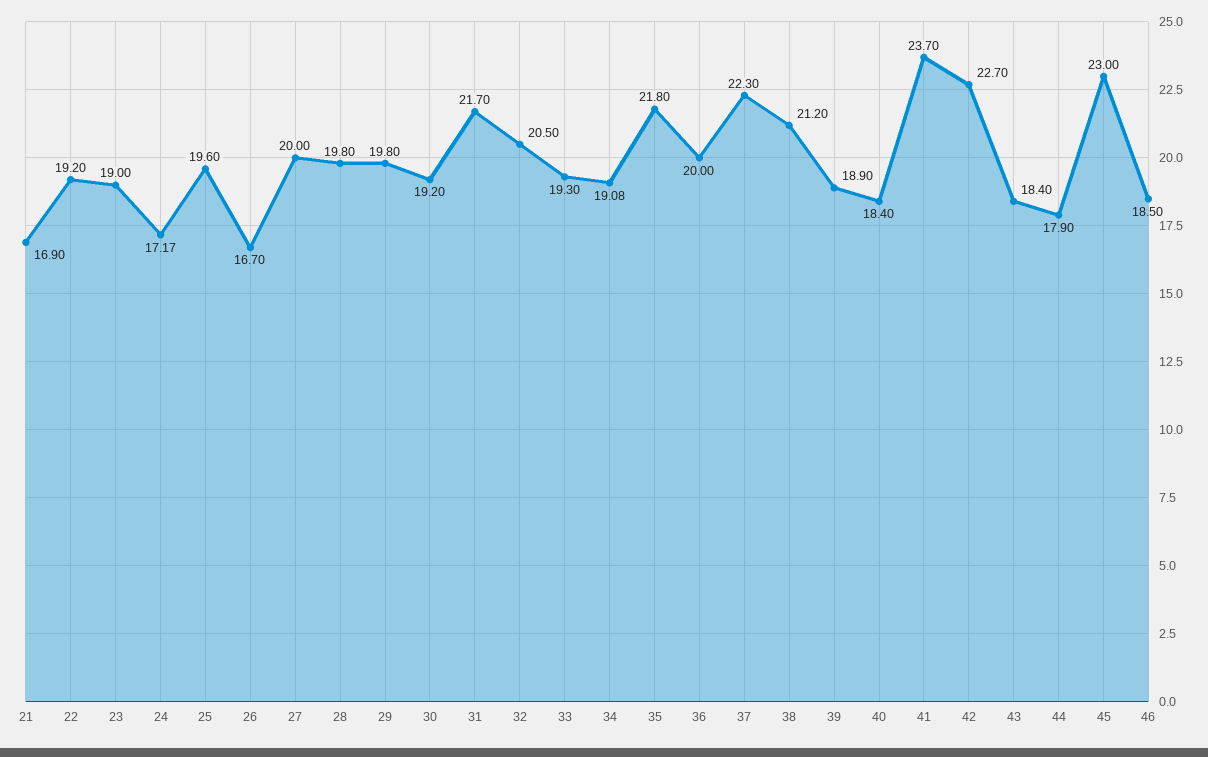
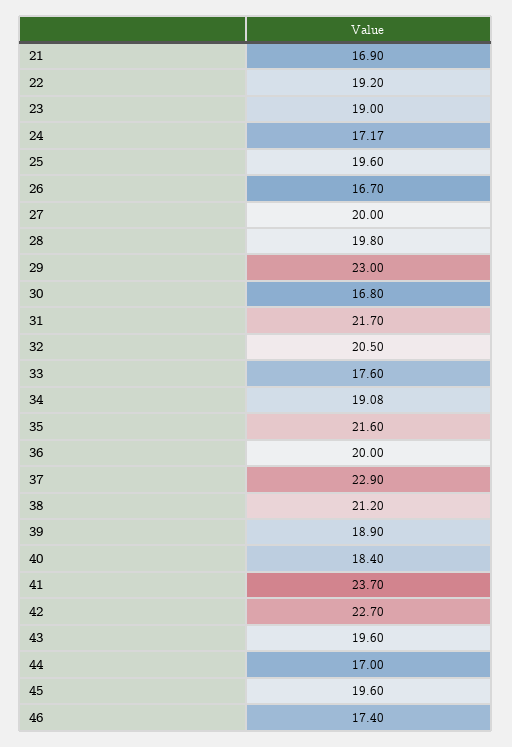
29: 19.8 -> 23
30: 19.2 -> 16.8
33: 19.3 -> 17.6
35: 21.8 -> 21.6
37: 22.3 -> 22.9
43: 18.4 -> 19.6
44: 17.9 -> 17
45: 23 -> 19.6
46: 18.5 -> 17.4

